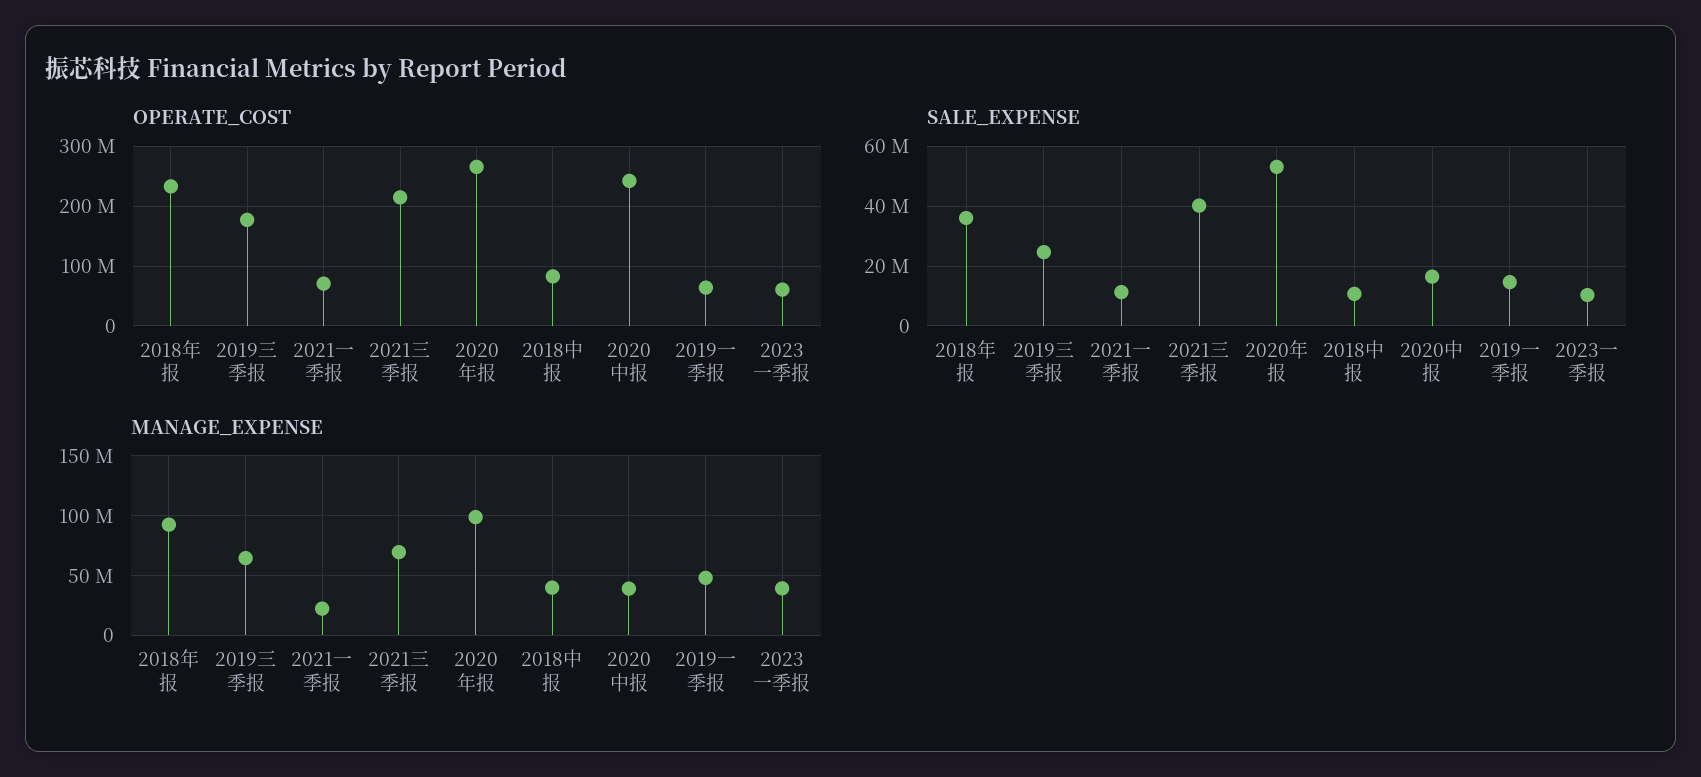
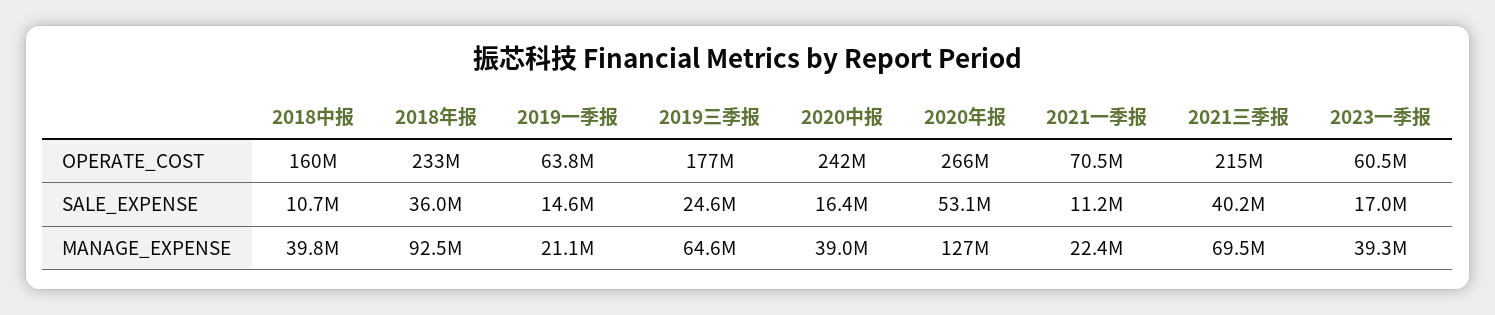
OPERATE_COST, 2018中报: 80000000 -> 160000000
SALE_EXPENSE, 2023一季报: 10000000 -> 17000000
MANAGE_EXPENSE, 2020年报: 100000000 -> 127000000
MANAGE_EXPENSE, 2019一季报: 50000000 -> 21100000

